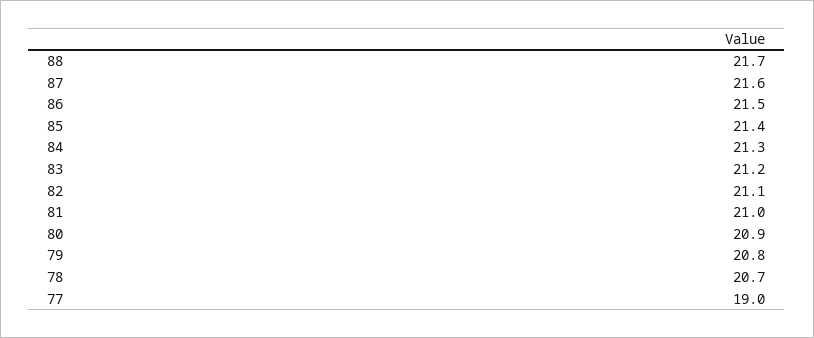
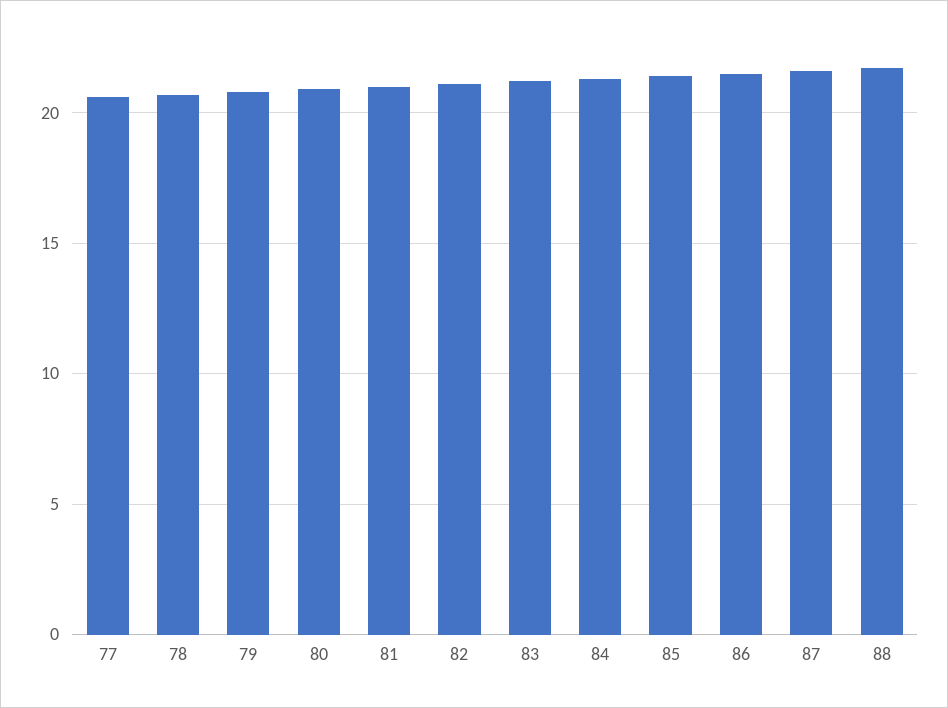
77: 19 -> 20.5

